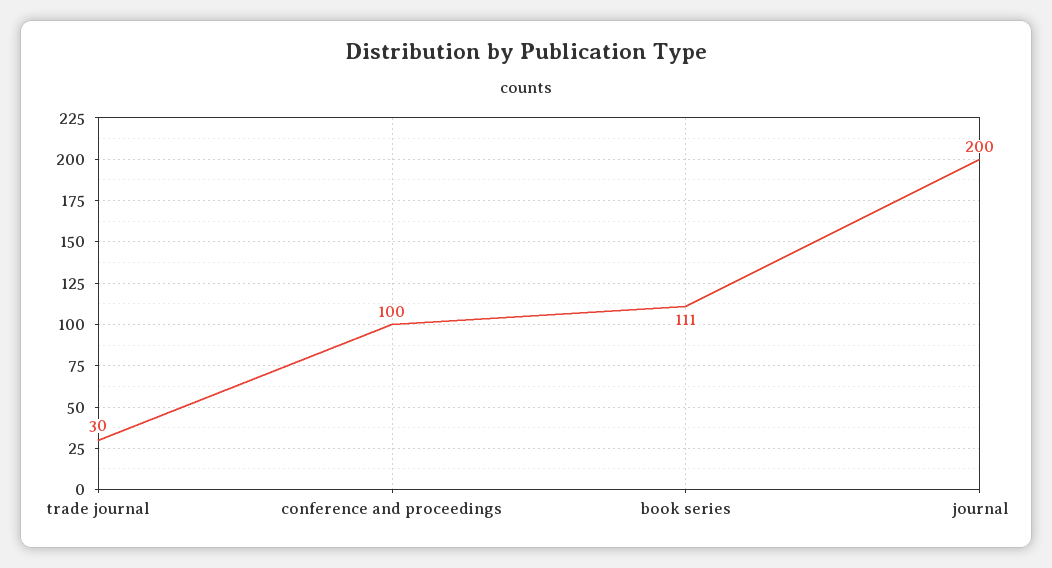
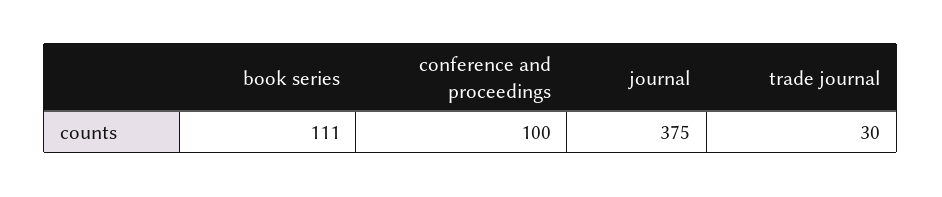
journal: 200 -> 375

